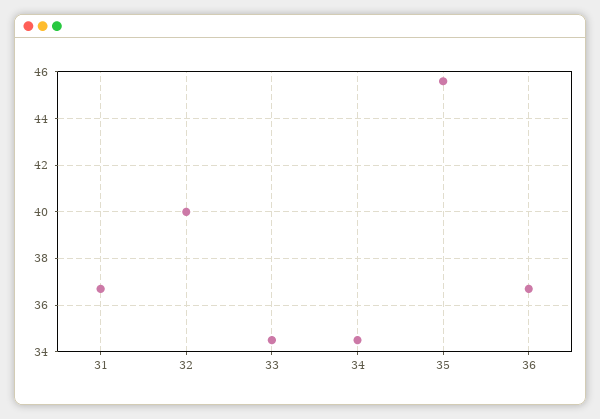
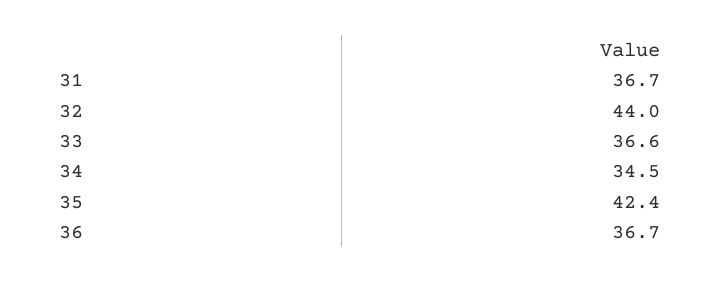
32: 40 -> 44
33: 34.5 -> 36.6
35: 45.5 -> 42.4

